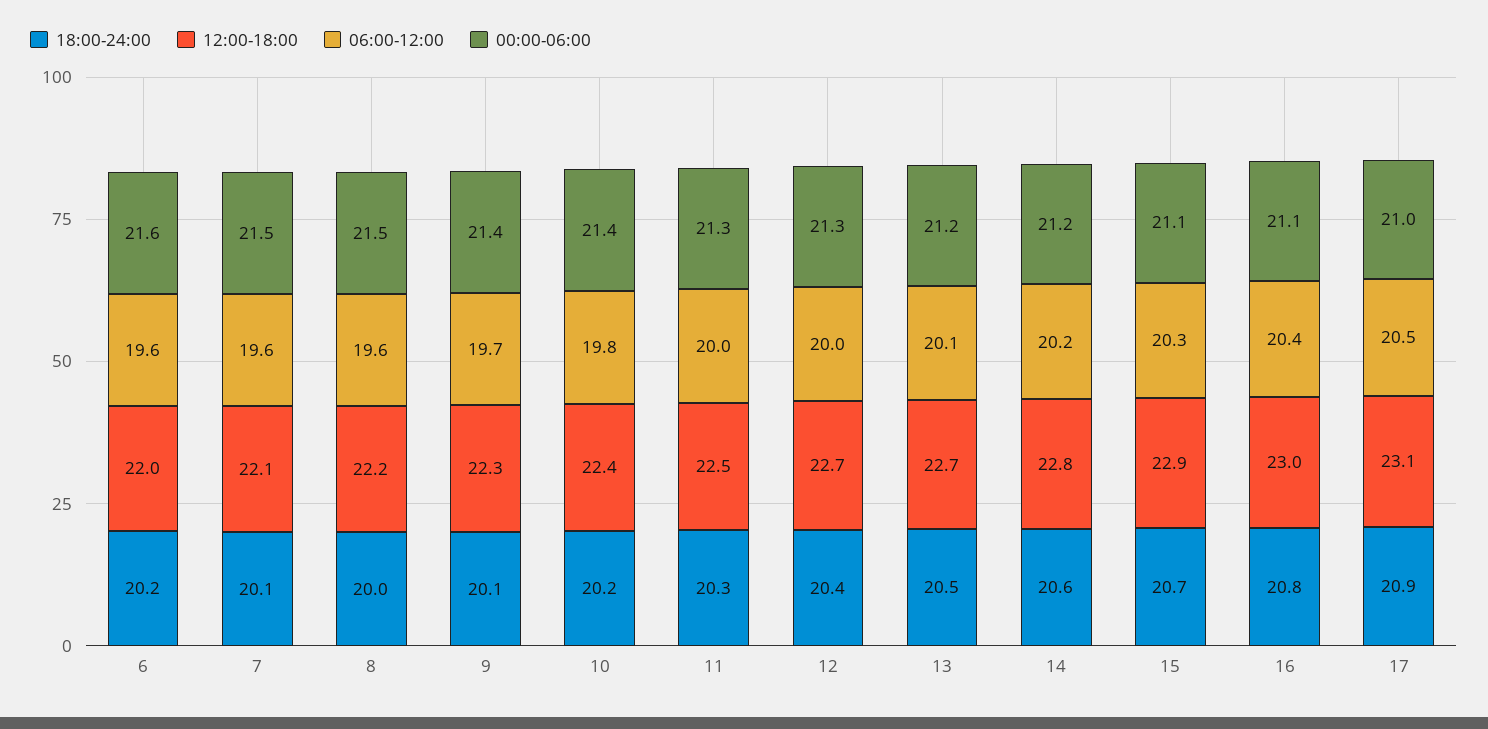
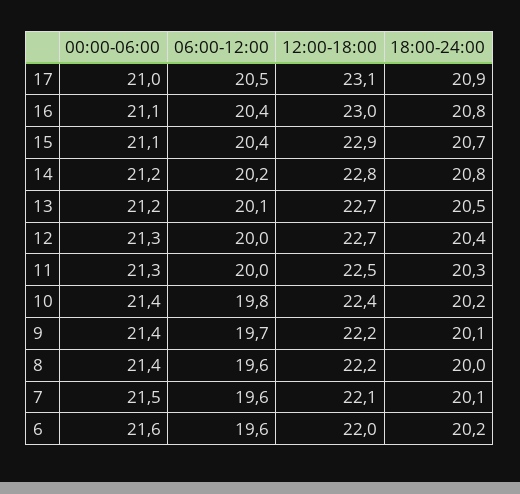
00:00-06:00, 8: 21.5 -> 21.4
12:00-18:00, 9: 22.3 -> 22.2
18:00-24:00, 14: 20.6 -> 20.8
06:00-12:00, 15: 20.3 -> 20.4

